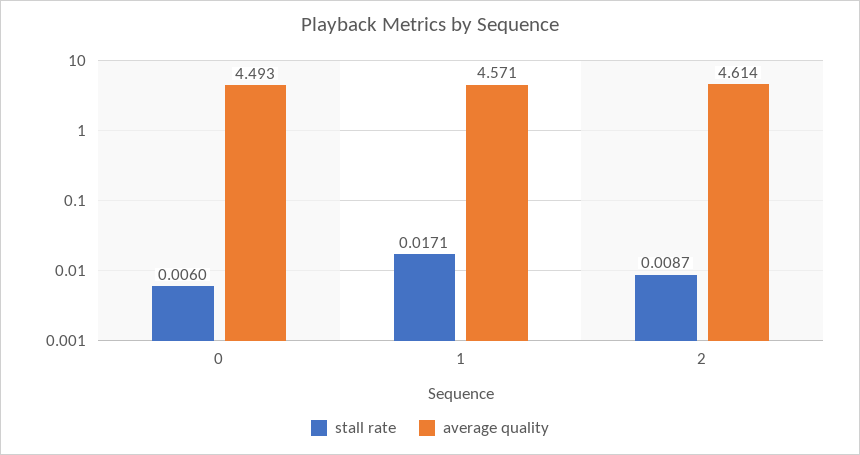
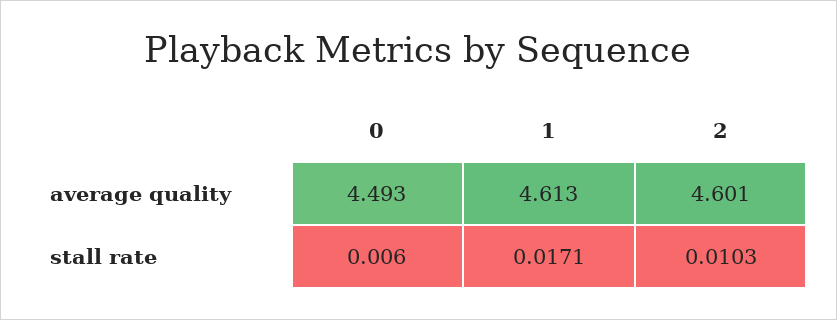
average quality, 1: 4.571 -> 4.613
stall rate, 2: 0.0087 -> 0.0103
average quality, 2: 4.614 -> 4.601

